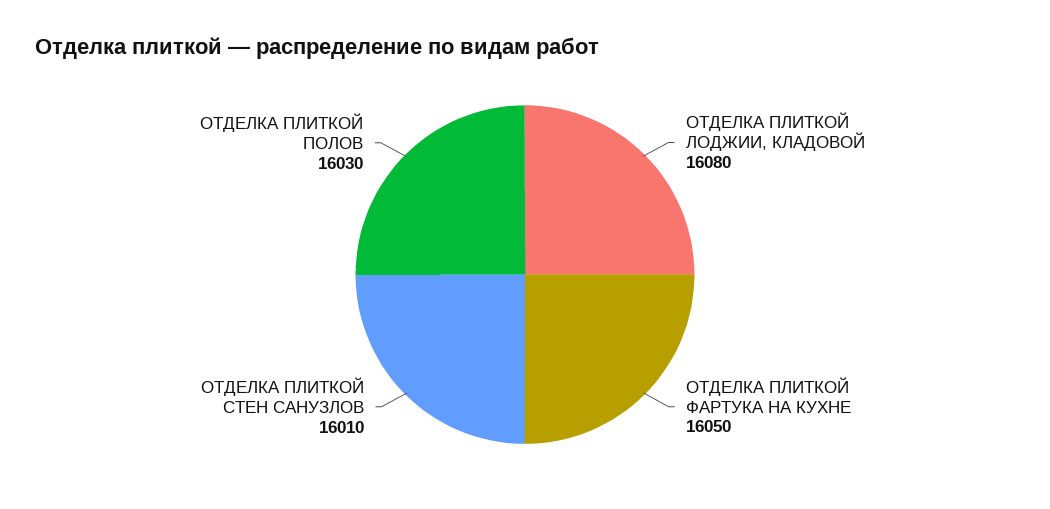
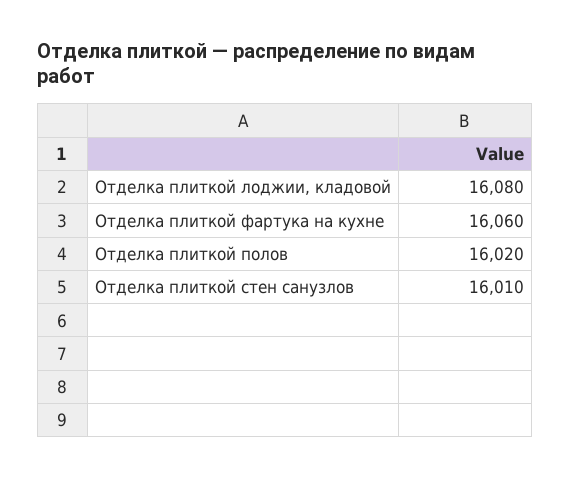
ОТДЕЛКА ПЛИТКОЙ ФАРТУКА НА КУХНЕ: 16050 -> 16060
ОТДЕЛКА ПЛИТКОЙ ПОЛОВ: 16030 -> 16020

